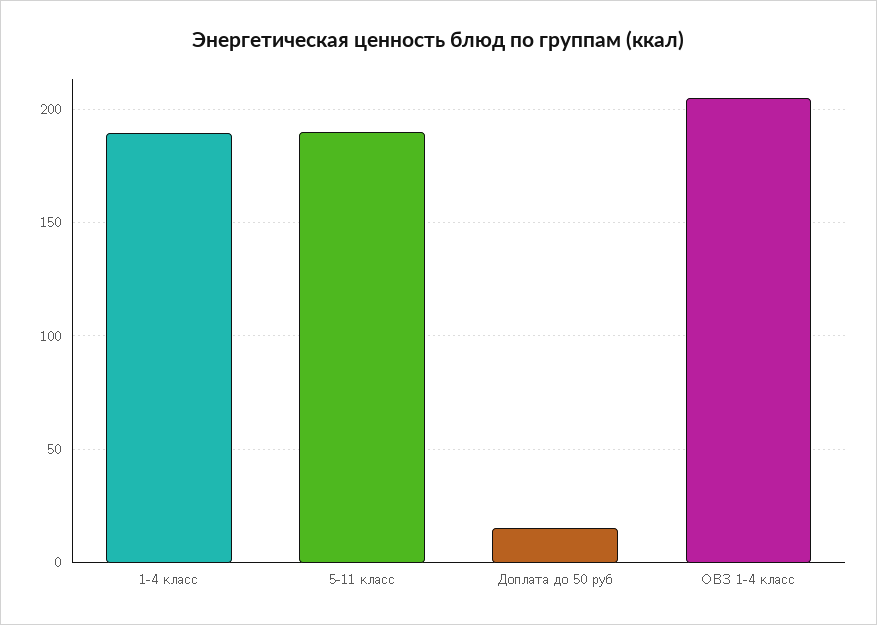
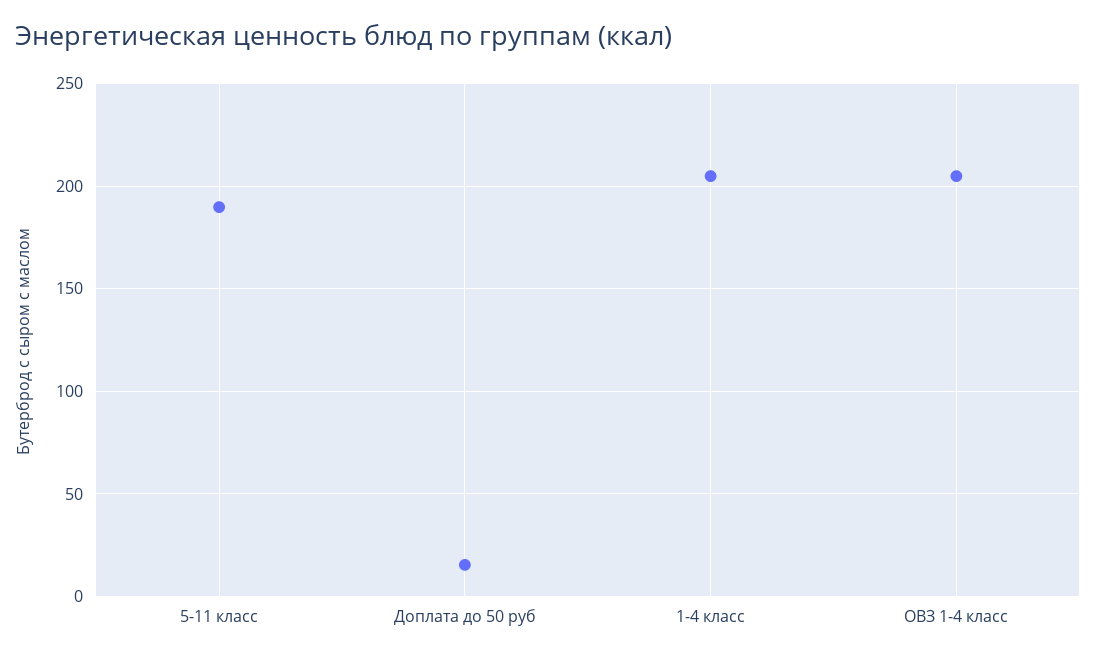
1-4 класс: 190 -> 205

